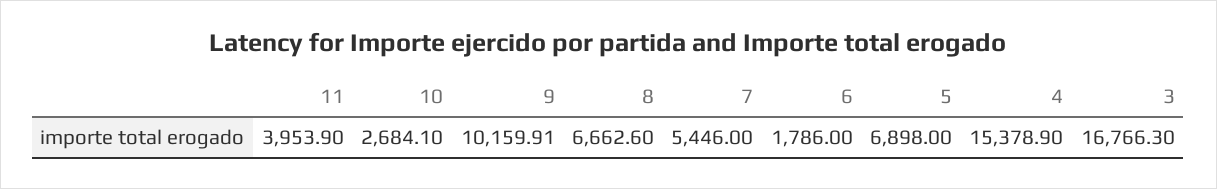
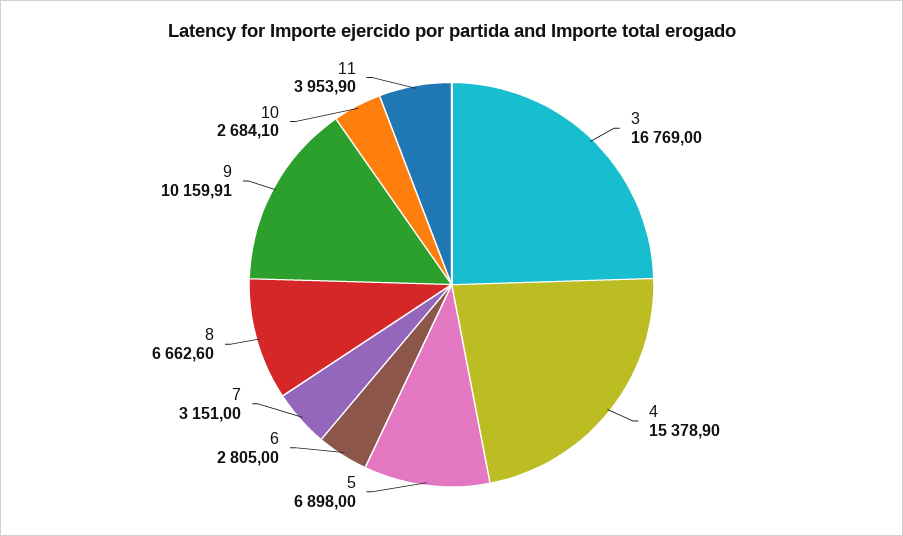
7: 5446 -> 3151
6: 1786 -> 2805
3: 16766.3 -> 16769

